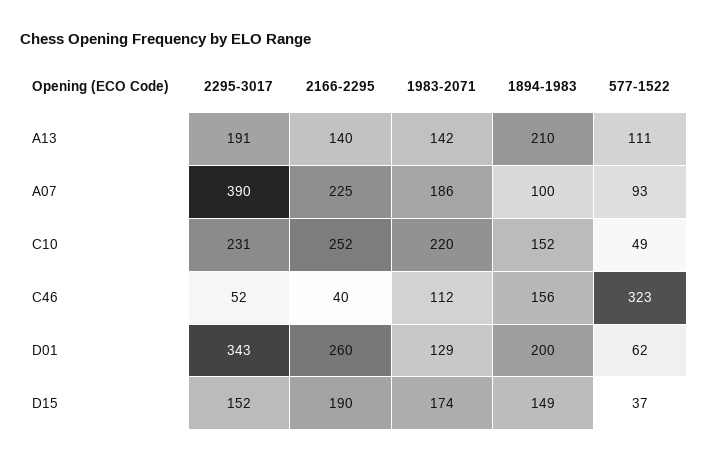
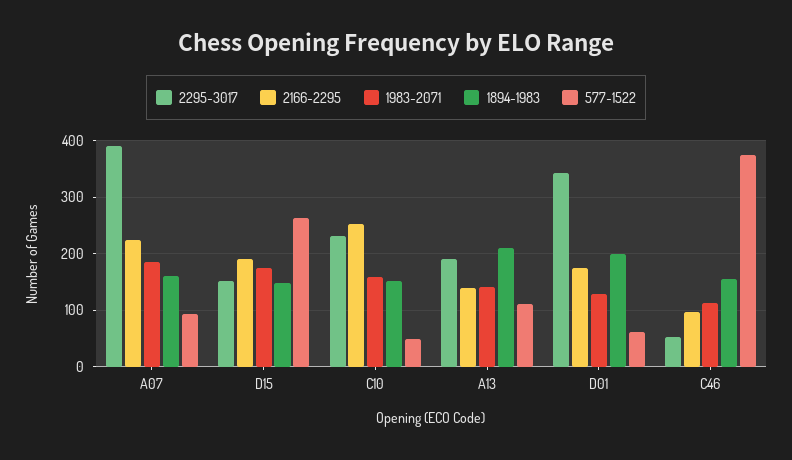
1894-1983, A07: 100 -> 160
1983-2071, C10: 220 -> 160
2166-2295, C46: 40 -> 100
577-1522, C46: 323 -> 380
2166-2295, D01: 260 -> 180
577-1522, D15: 37 -> 260

